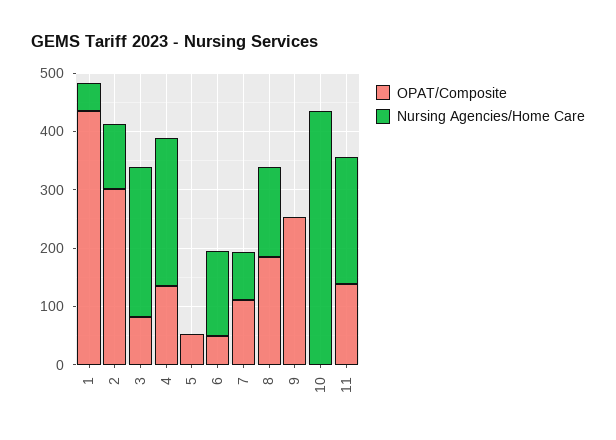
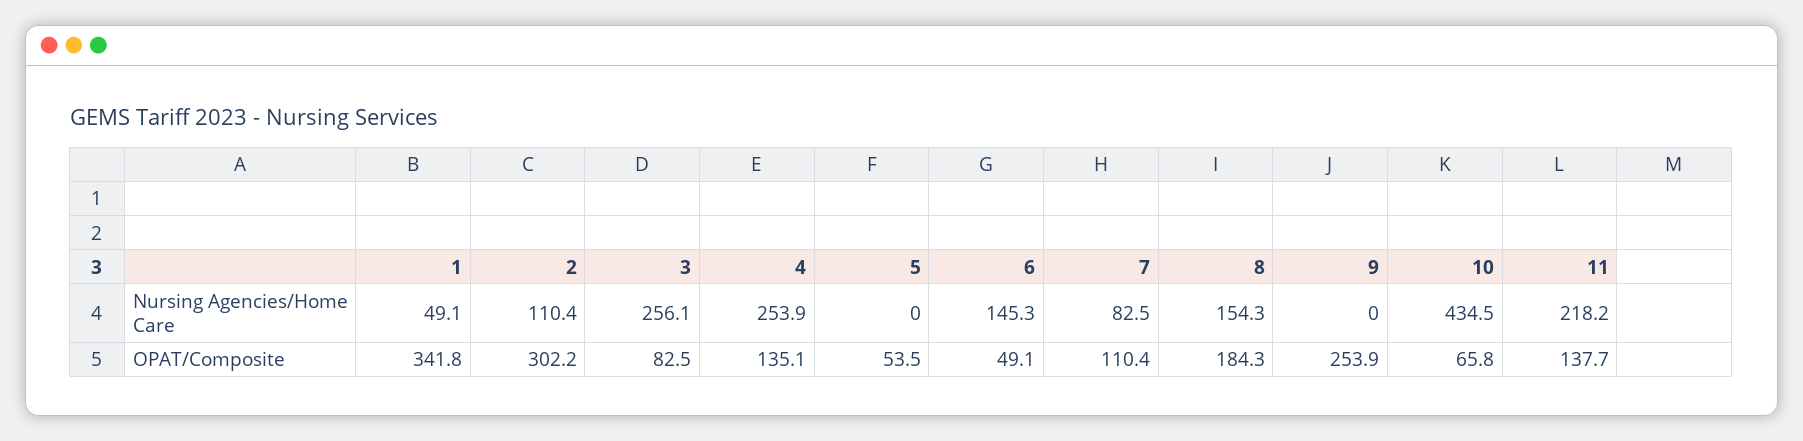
OPAT/Composite, 1: 440 -> 341.8
OPAT/Composite, 10: 0 -> 65.8

